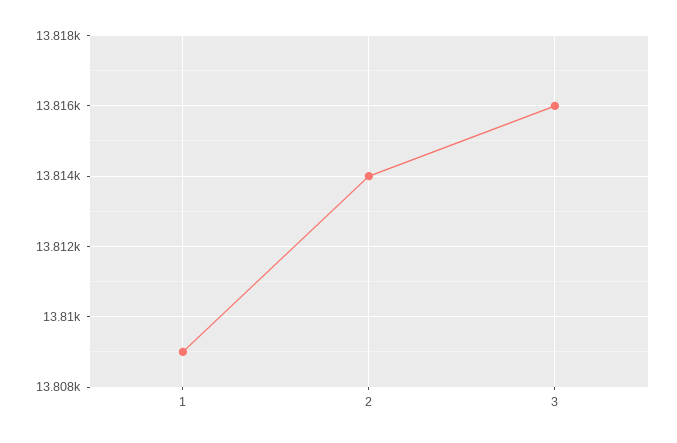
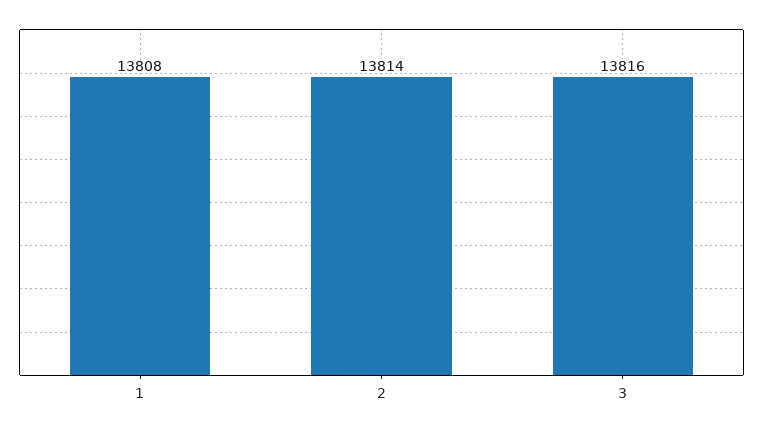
1: 13809 -> 13808

